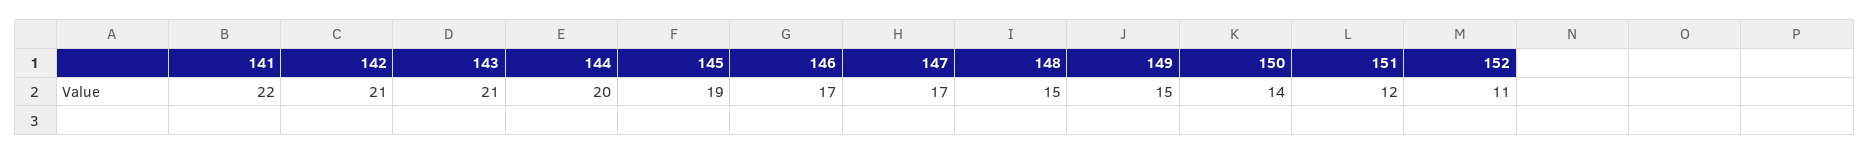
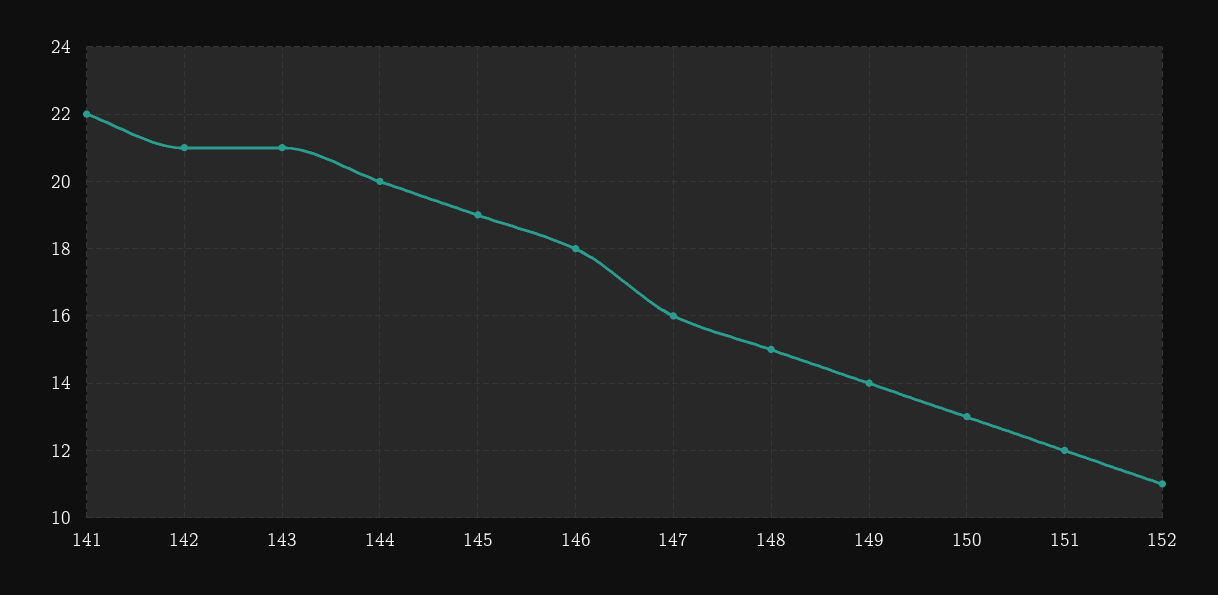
146: 17 -> 18
147: 17 -> 16
149: 15 -> 14
150: 14 -> 13

